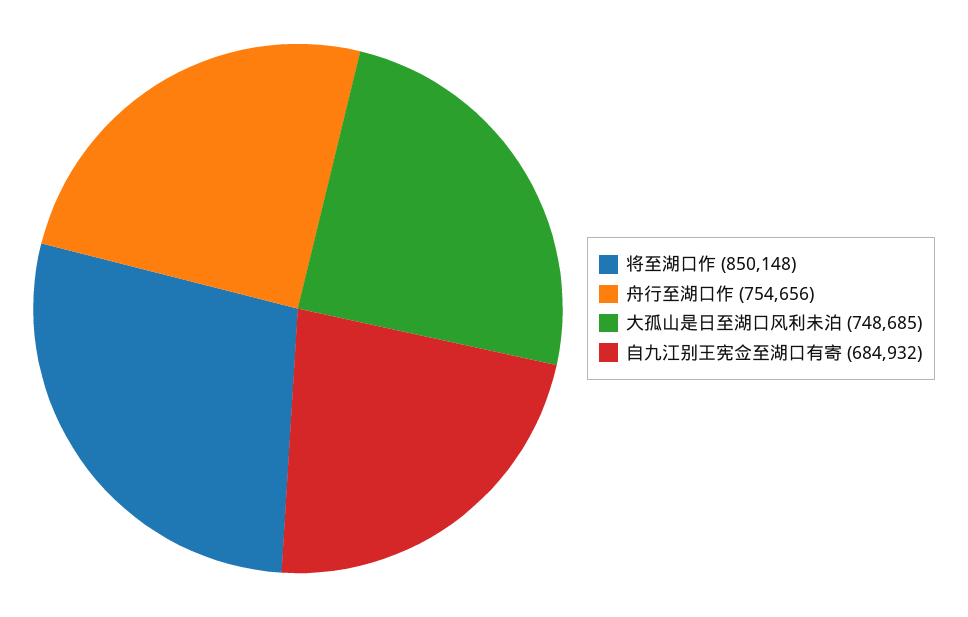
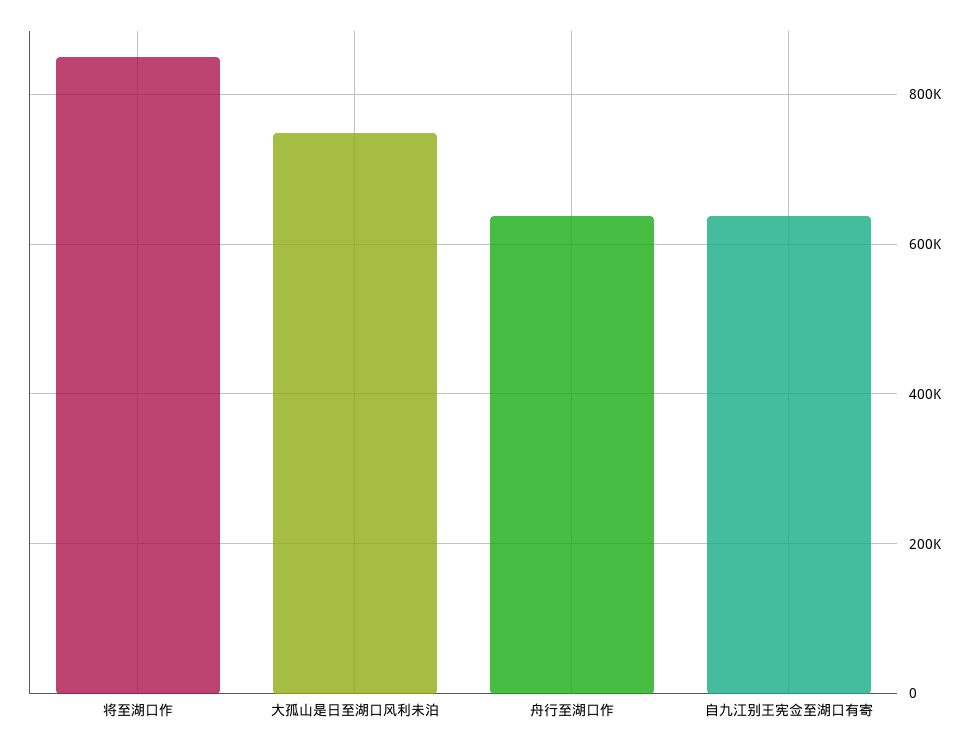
舟行至湖口作: 754656 -> 640000
自九江别王宪佥至湖口有寄: 684932 -> 640000

